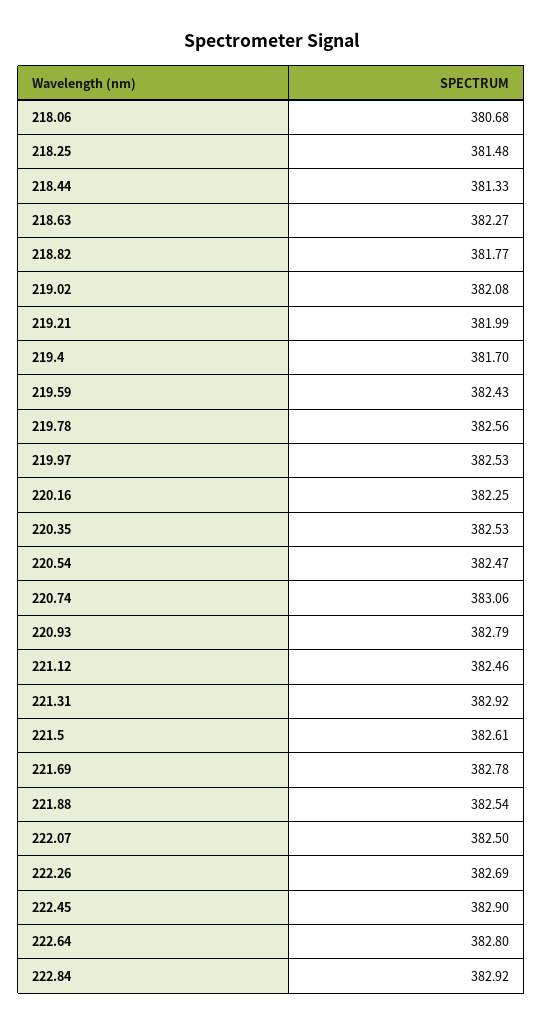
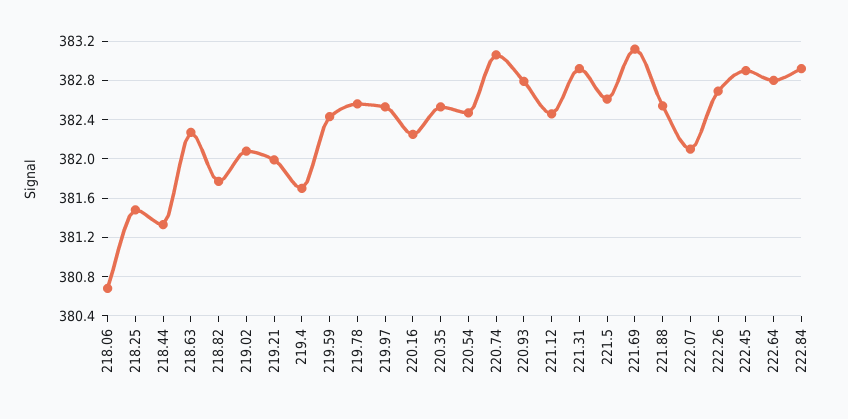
221.69: 382.78 -> 383.1
222.07: 382.5 -> 382.1

